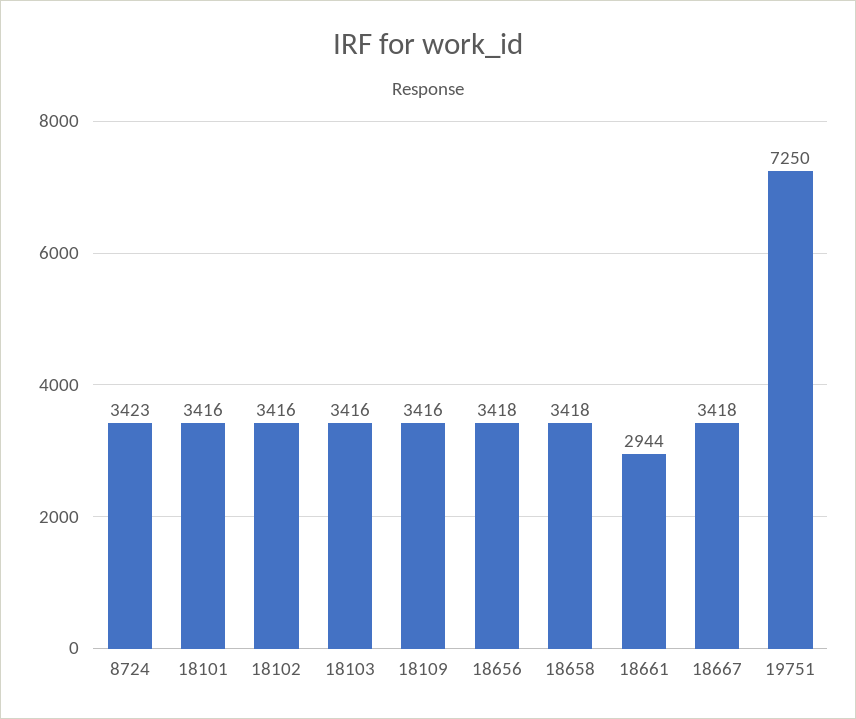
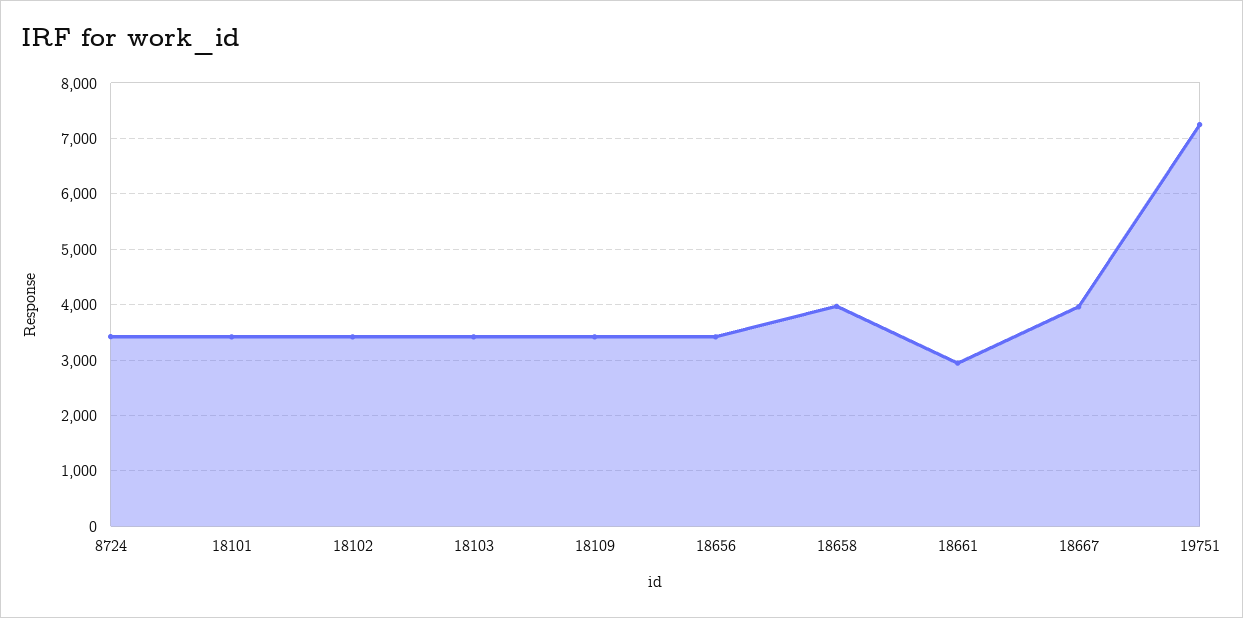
18658: 3418 -> 4000
18667: 3418 -> 4000

